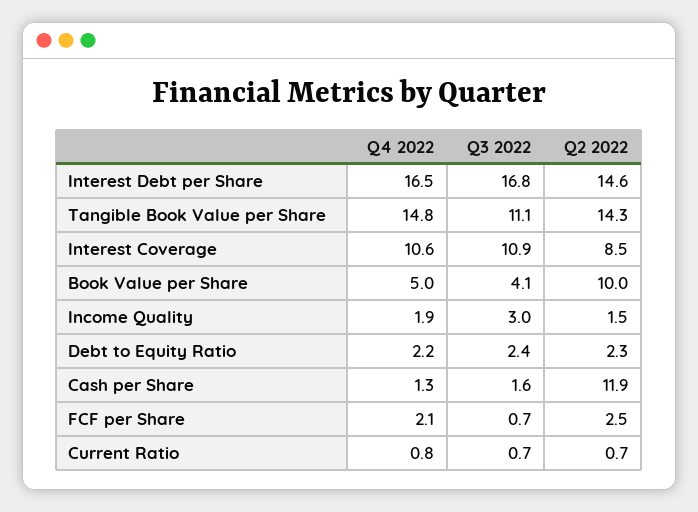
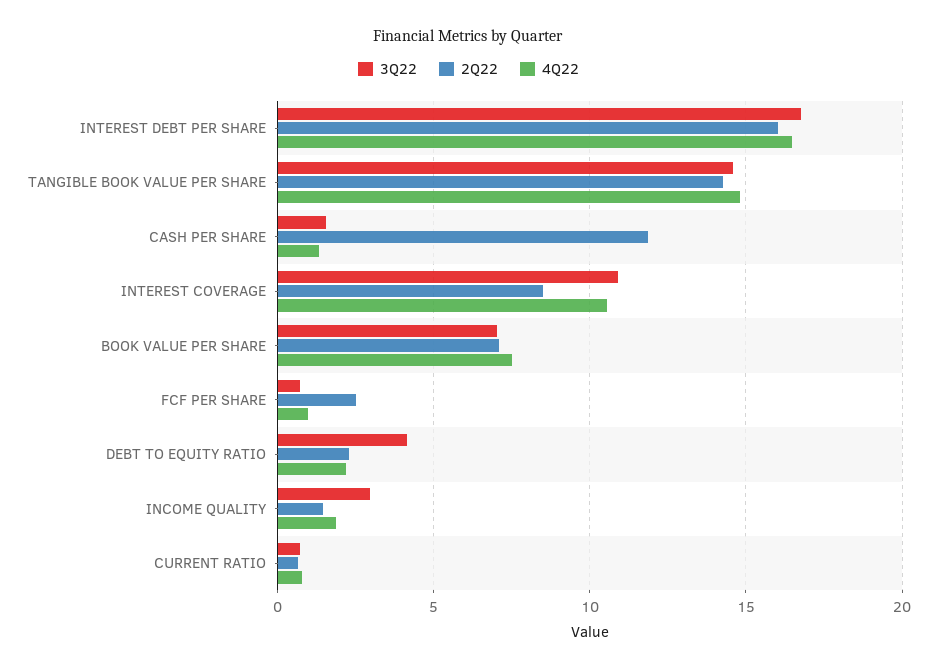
Q2 2022, Interest Debt per Share: 14.6 -> 16
Q3 2022, Tangible Book Value per Share: 11.1 -> 14.5
Q4 2022, Book Value per Share: 5 -> 7.5
Q3 2022, Book Value per Share: 4.1 -> 7
Q2 2022, Book Value per Share: 10 -> 7
Q3 2022, Debt to Equity Ratio: 2.4 -> 4
Q4 2022, FCF per Share: 2.1 -> 1

